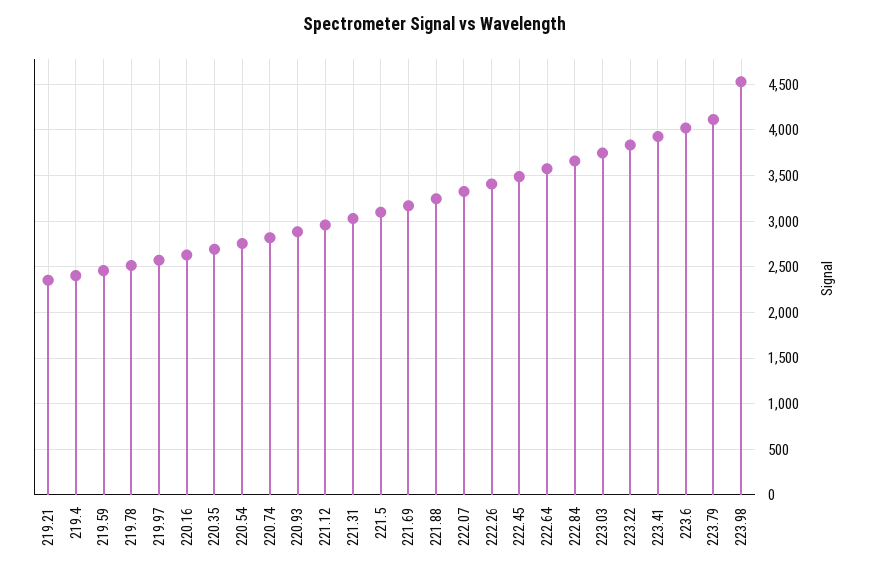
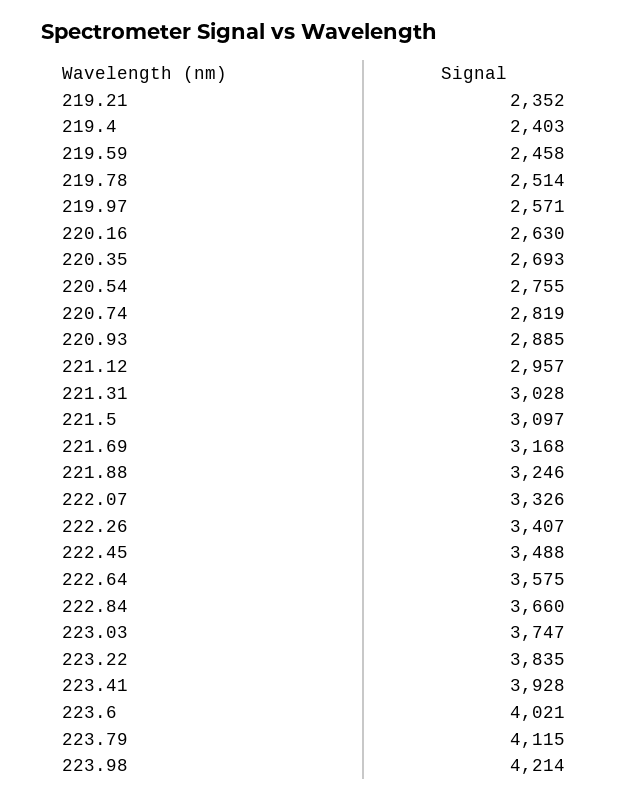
223.98: 4500 -> 4214

